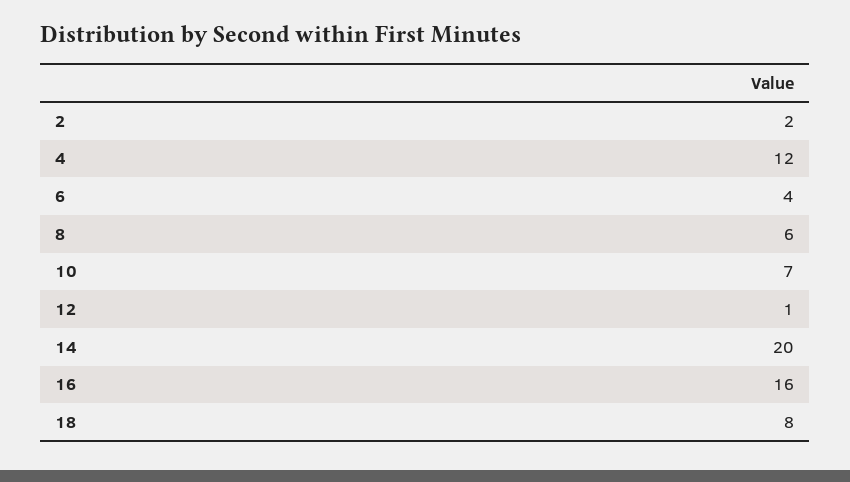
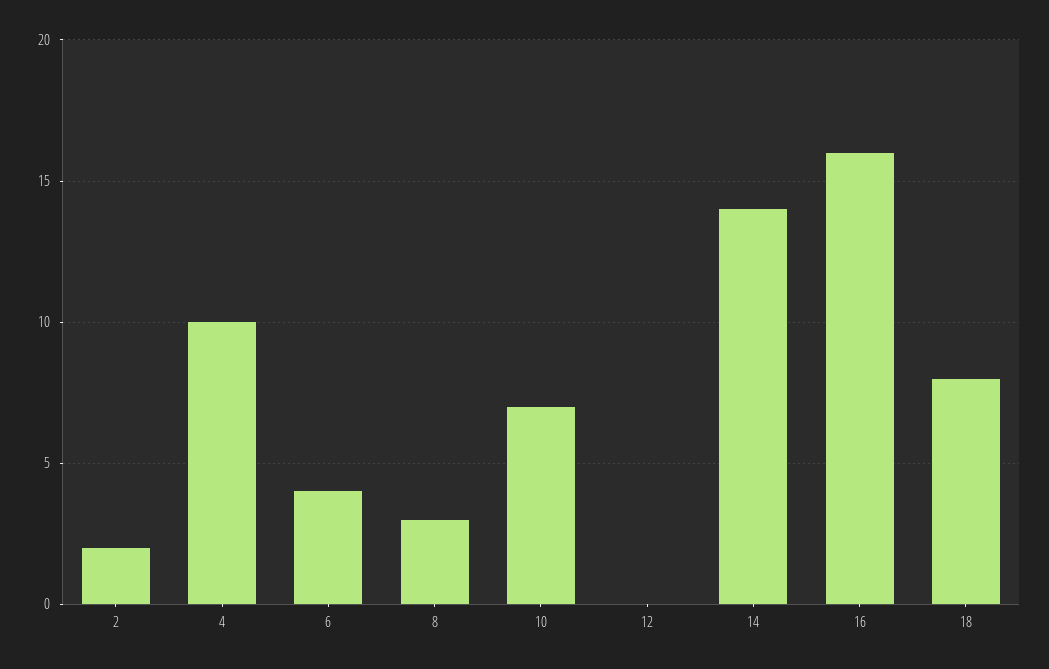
4: 12 -> 10
8: 6 -> 3
12: 1 -> 0
14: 20 -> 14

